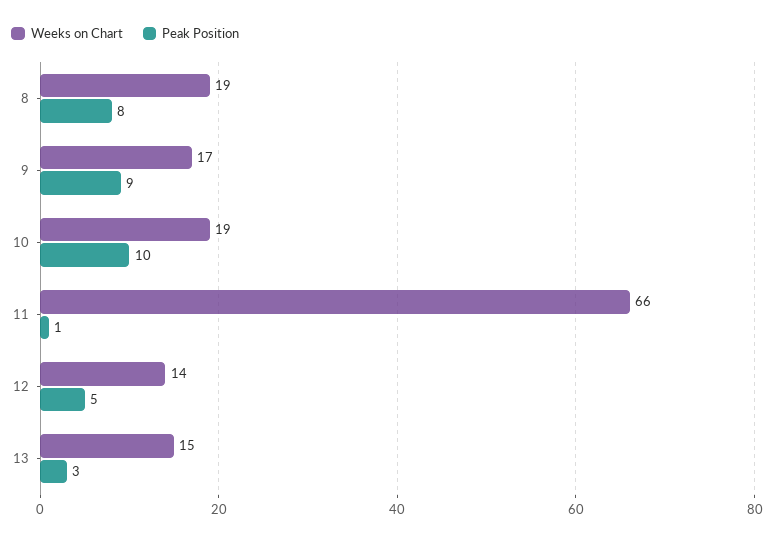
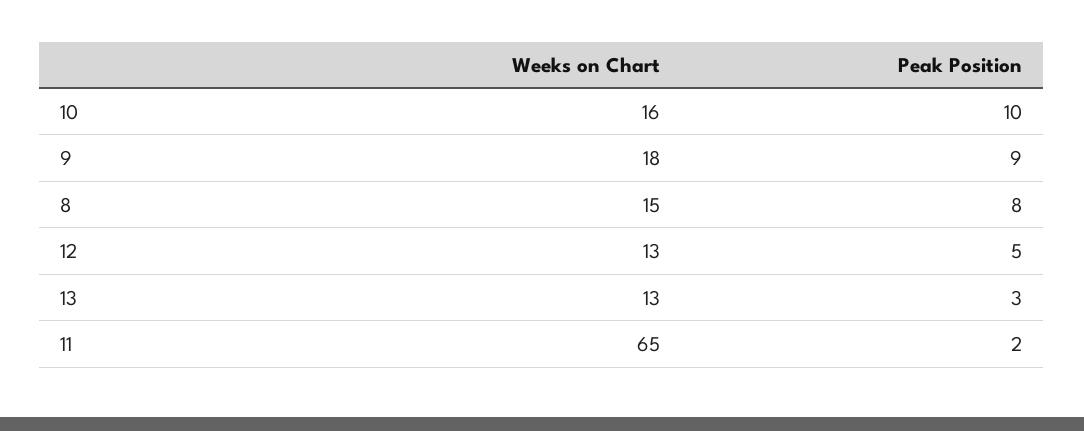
Weeks on Chart, 8: 19 -> 15
Weeks on Chart, 9: 17 -> 18
Weeks on Chart, 10: 19 -> 16
Weeks on Chart, 11: 66 -> 65
Peak Position, 11: 1 -> 2
Weeks on Chart, 12: 14 -> 13
Weeks on Chart, 13: 15 -> 13

